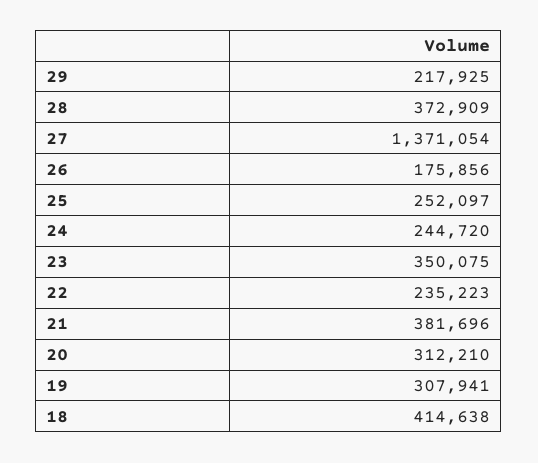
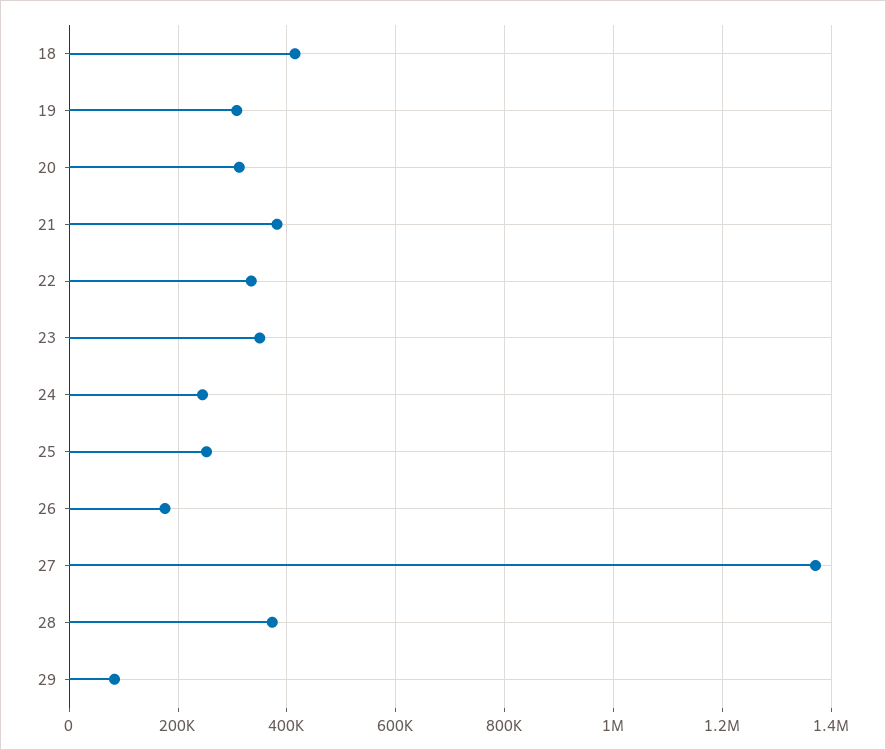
29: 217925 -> 80000
22: 235223 -> 340000

